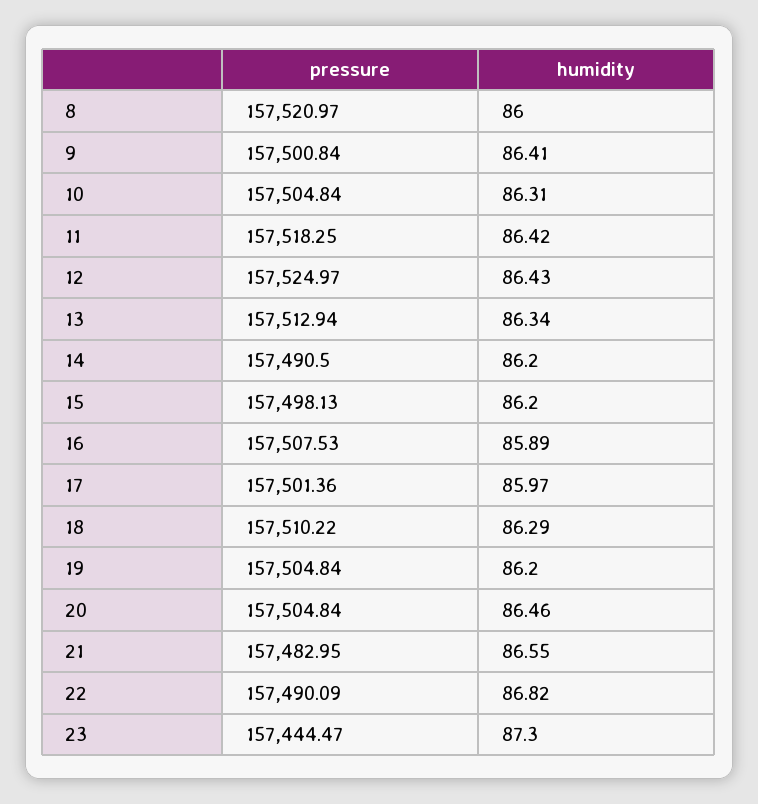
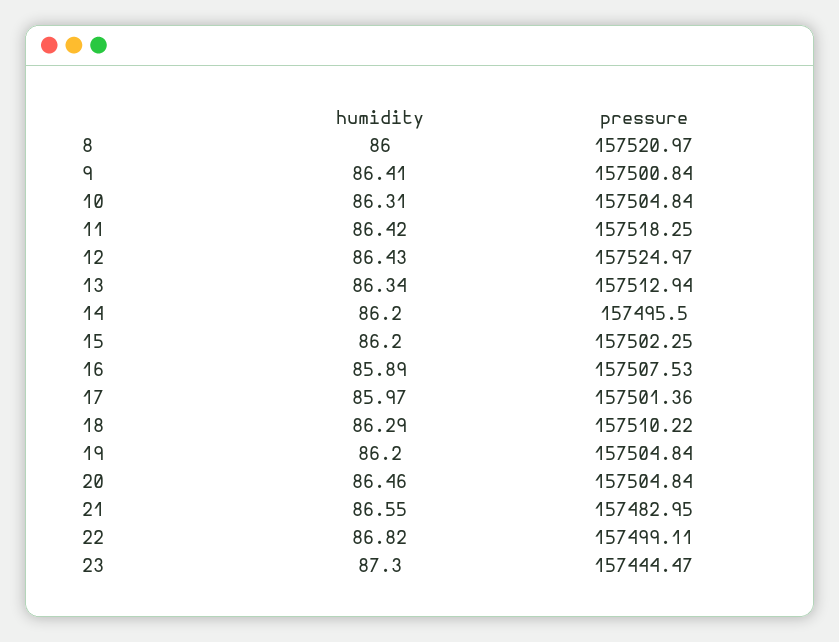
pressure, 14: 157490.5 -> 157495.5
pressure, 15: 157498.13 -> 157502.25
pressure, 22: 157490.09 -> 157499.11

